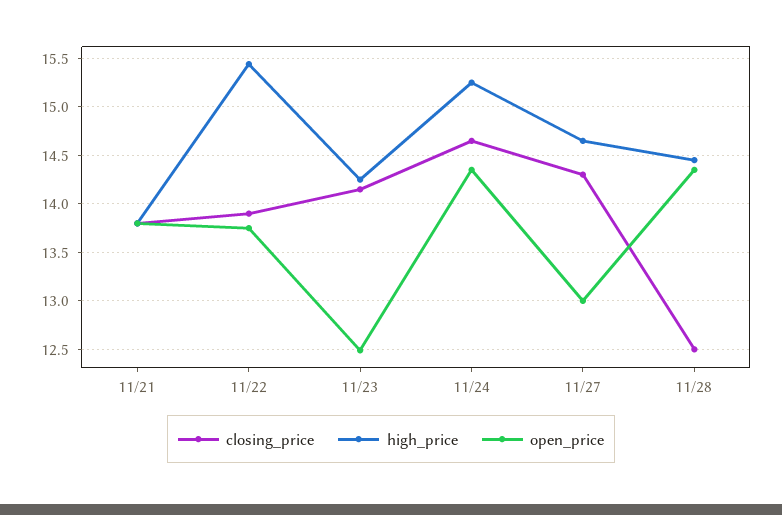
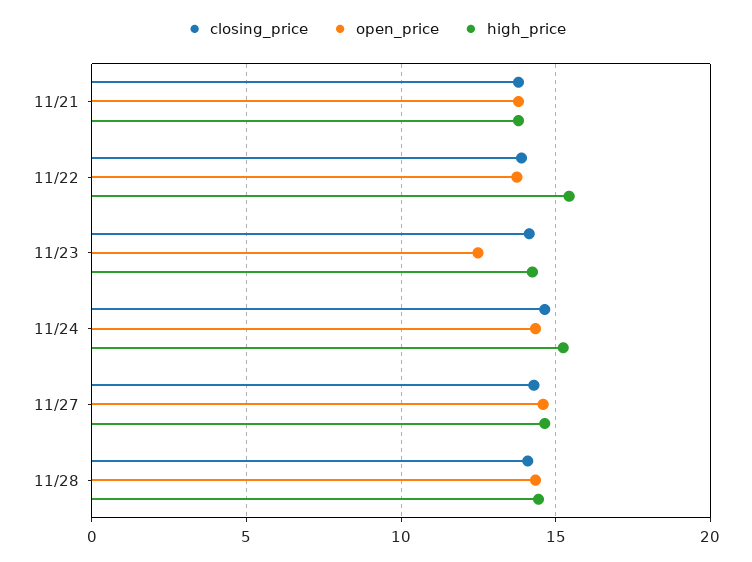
open_price, 11/27: 13 -> 14.5
closing_price, 11/28: 12.5 -> 14

